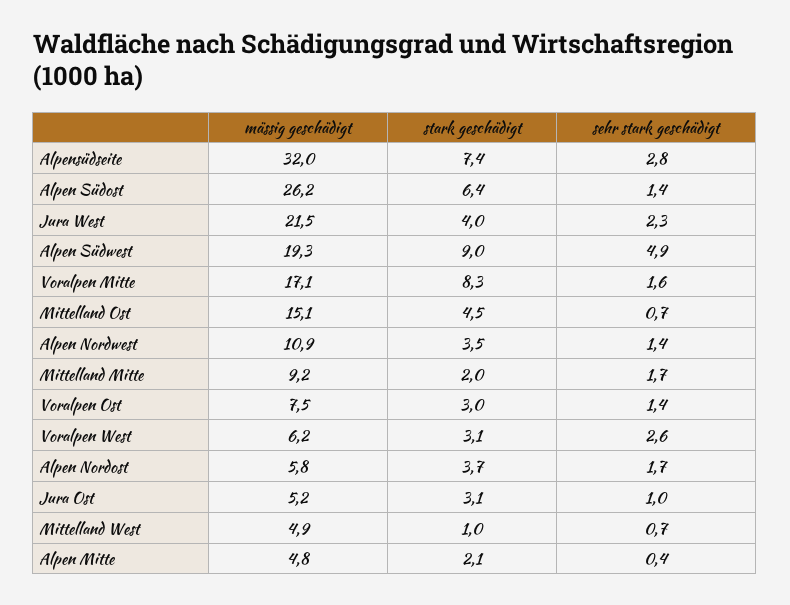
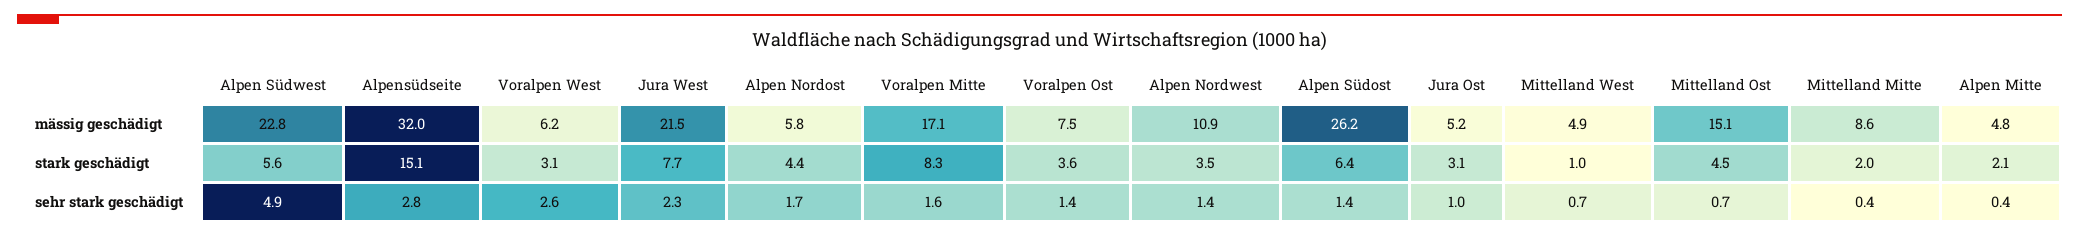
stark geschädigt, Alpensüdseite: 7.4 -> 15.1
stark geschädigt, Jura West: 4 -> 7.7
mässig geschädigt, Alpen Südwest: 19.3 -> 22.8
stark geschädigt, Alpen Südwest: 9 -> 5.6
mässig geschädigt, Mittelland Mitte: 9.2 -> 8.6
sehr stark geschädigt, Mittelland Mitte: 1.7 -> 0.4
stark geschädigt, Voralpen Ost: 3 -> 3.6
stark geschädigt, Alpen Nordost: 3.7 -> 4.4

